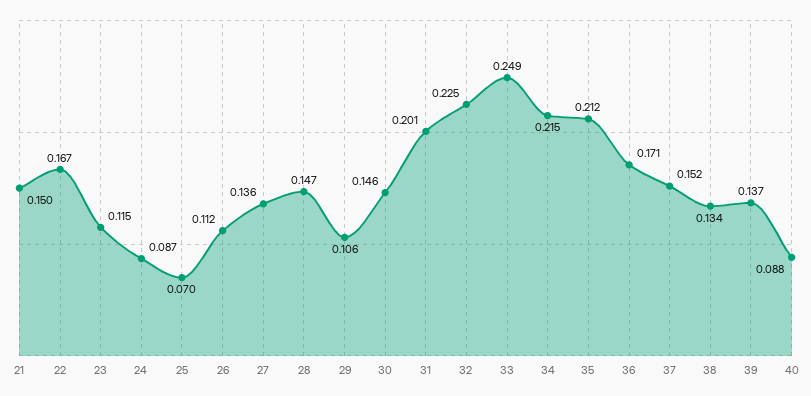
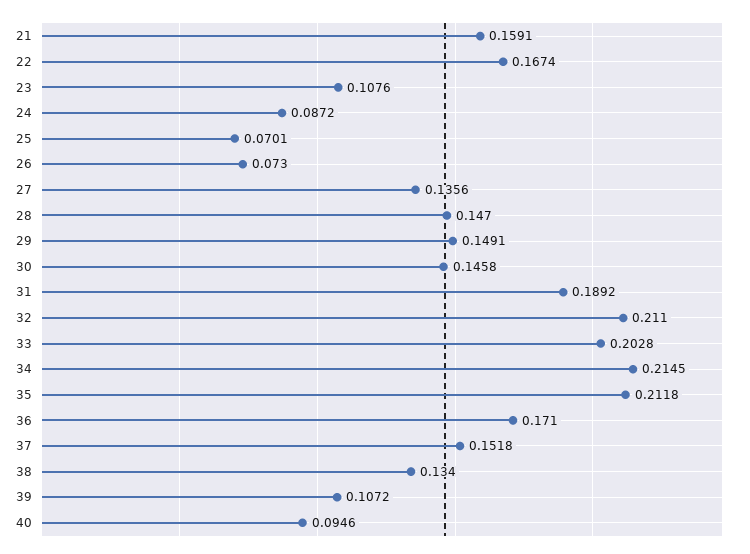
21: 0.15 -> 0.1591
23: 0.115 -> 0.1076
26: 0.112 -> 0.073
29: 0.106 -> 0.1491
31: 0.201 -> 0.1892
32: 0.225 -> 0.211
33: 0.249 -> 0.2028
39: 0.137 -> 0.1072
40: 0.088 -> 0.0946

